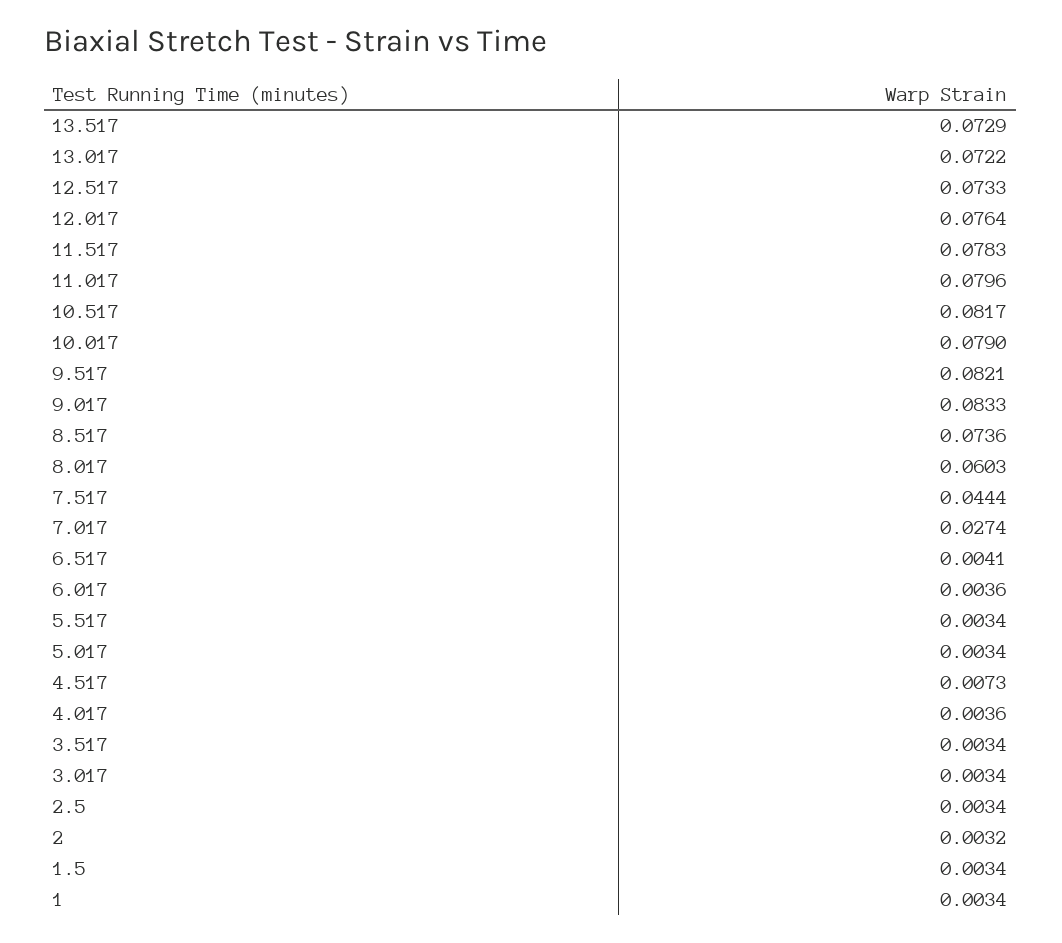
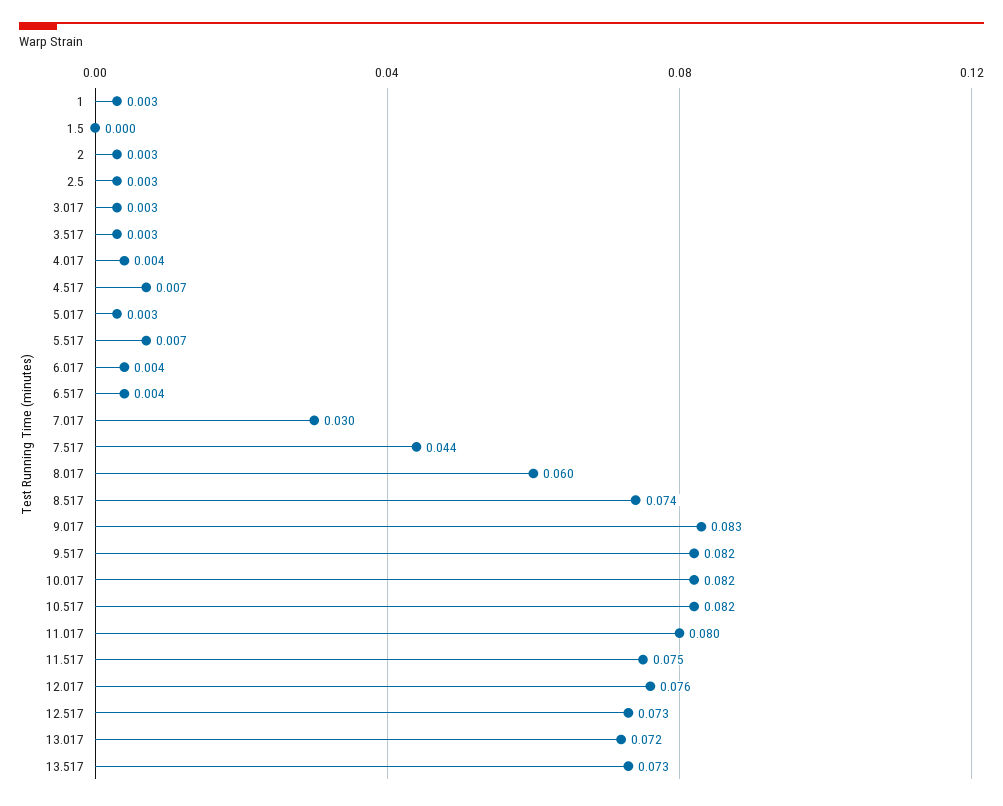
11.517: 0.0783 -> 0.075
10.017: 0.079 -> 0.082
7.017: 0.0274 -> 0.03
5.517: 0.0034 -> 0.007
1.5: 0.0034 -> 0

